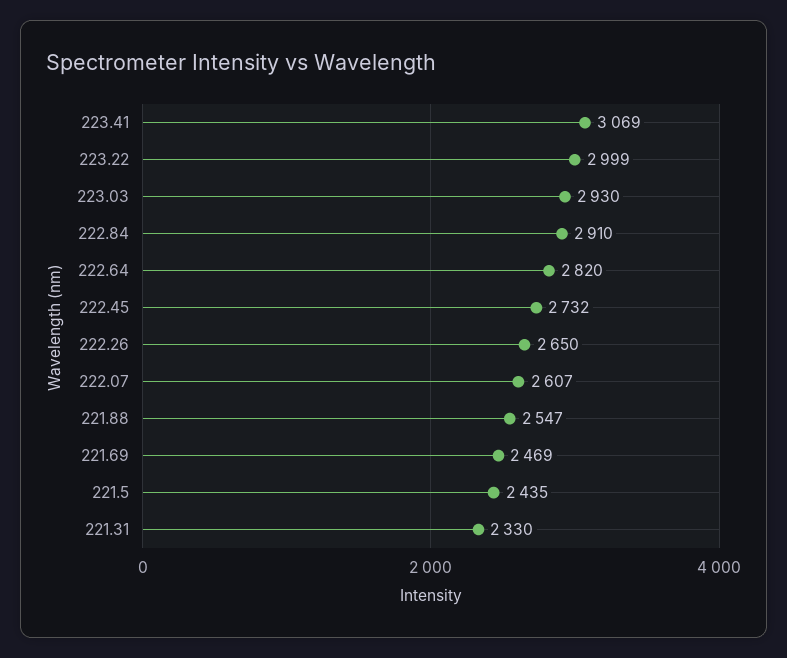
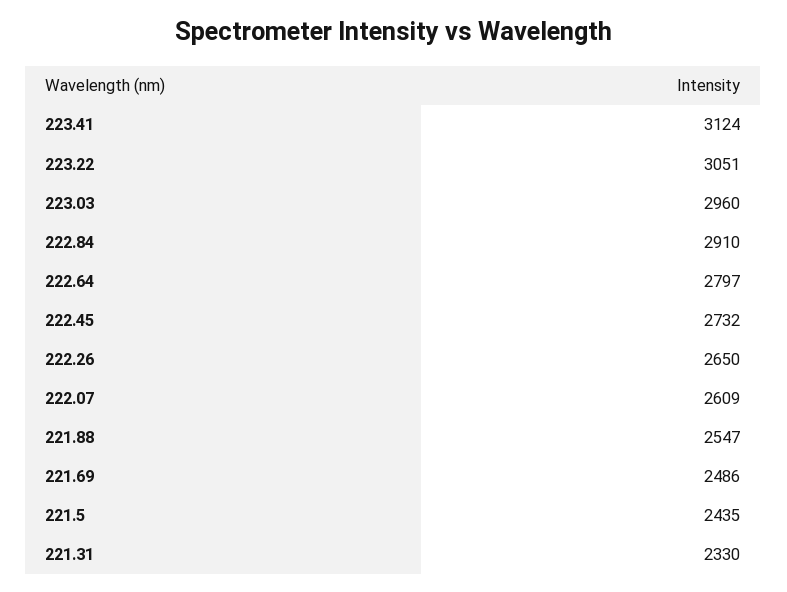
223.41: 3069 -> 3124
223.22: 2999 -> 3051
223.03: 2930 -> 2960
222.64: 2820 -> 2797
222.07: 2607 -> 2609
221.69: 2469 -> 2486

